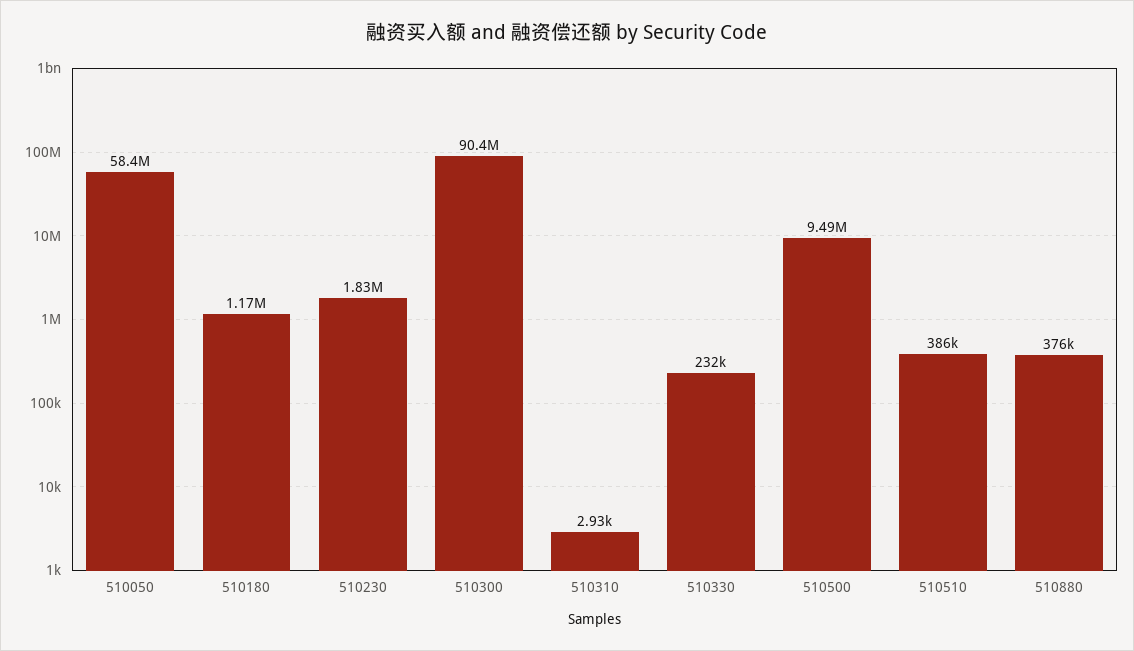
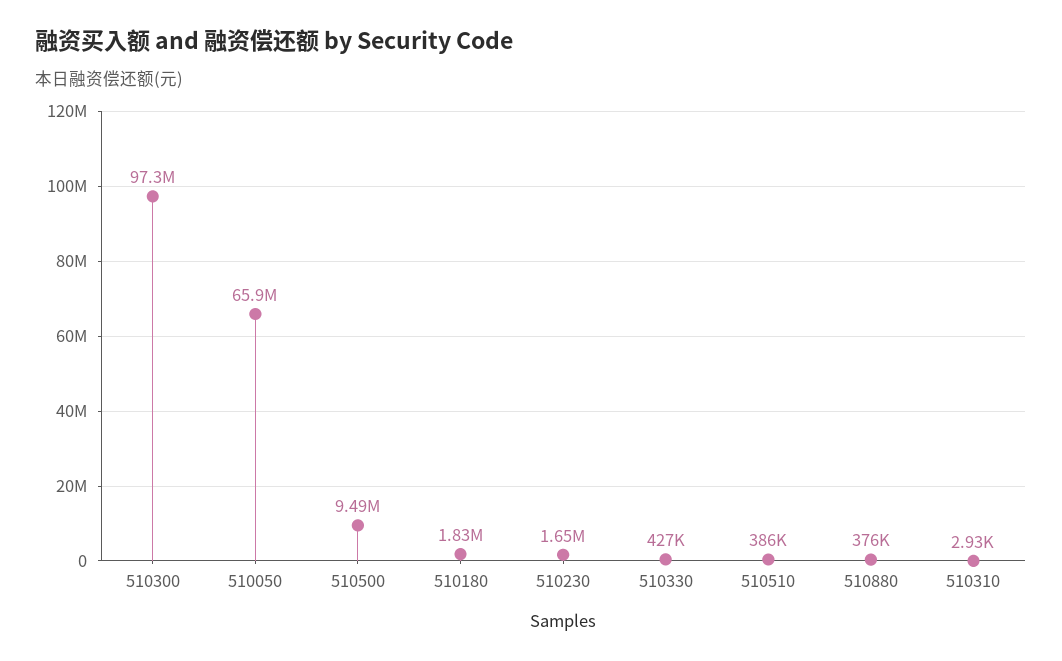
510050: 58400000 -> 65900000
510180: 1170000 -> 1830000
510230: 1830000 -> 1650000
510300: 90400000 -> 97300000
510330: 232000 -> 427000

